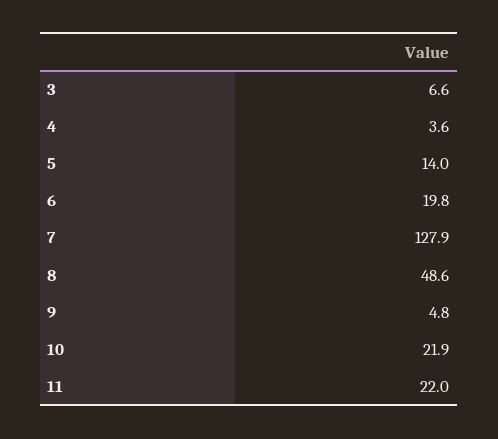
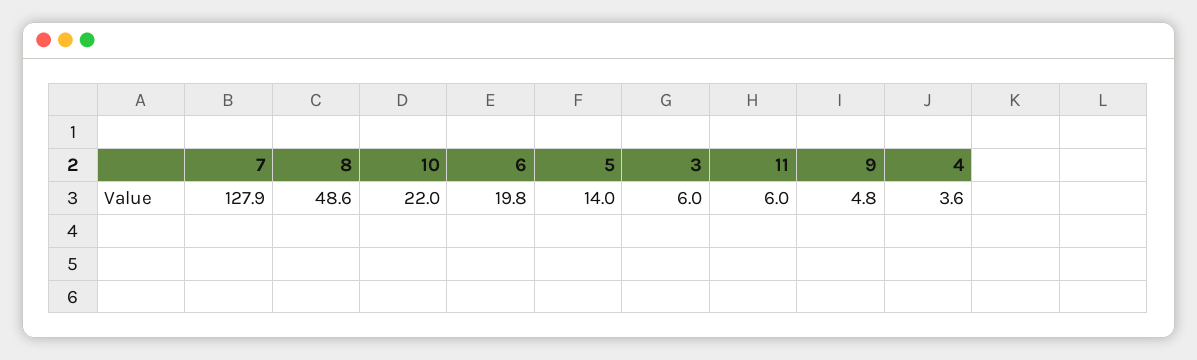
3: 6.6 -> 6
10: 21.9 -> 22
11: 22 -> 6

